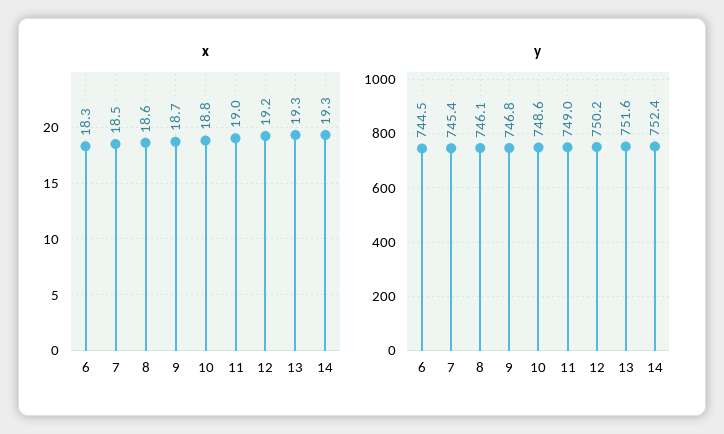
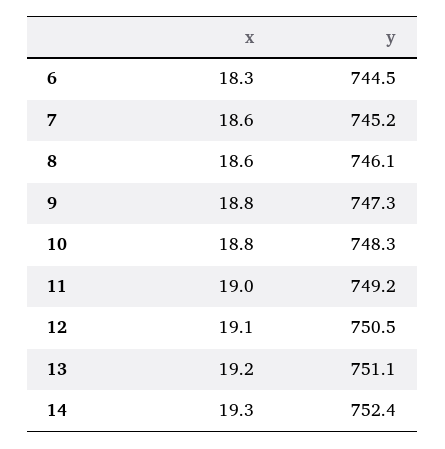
x, 7: 18.5 -> 18.6
x, 9: 18.7 -> 18.8
x, 12: 19.2 -> 19.1
x, 13: 19.3 -> 19.2
y, 7: 745.4 -> 745.2
y, 9: 746.8 -> 747.3
y, 10: 748.6 -> 748.3
y, 11: 749 -> 749.2
y, 12: 750.2 -> 750.5
y, 13: 751.6 -> 751.1

